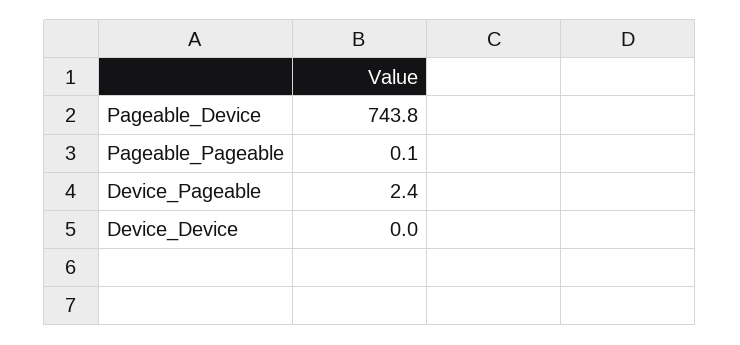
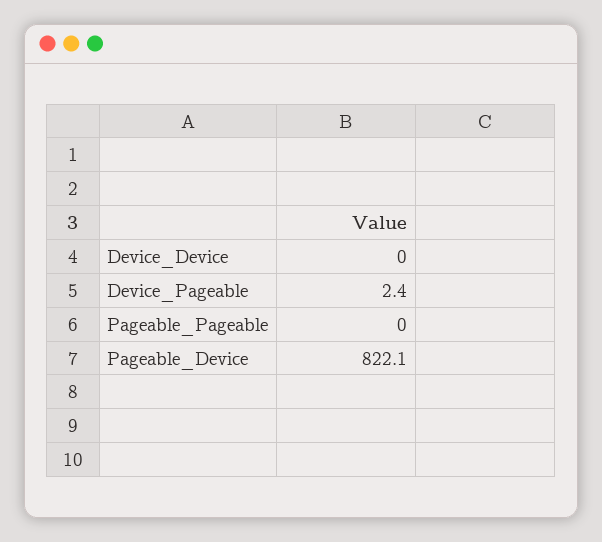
Pageable_Device: 743.8 -> 822.1
Pageable_Pageable: 0.1 -> 0

